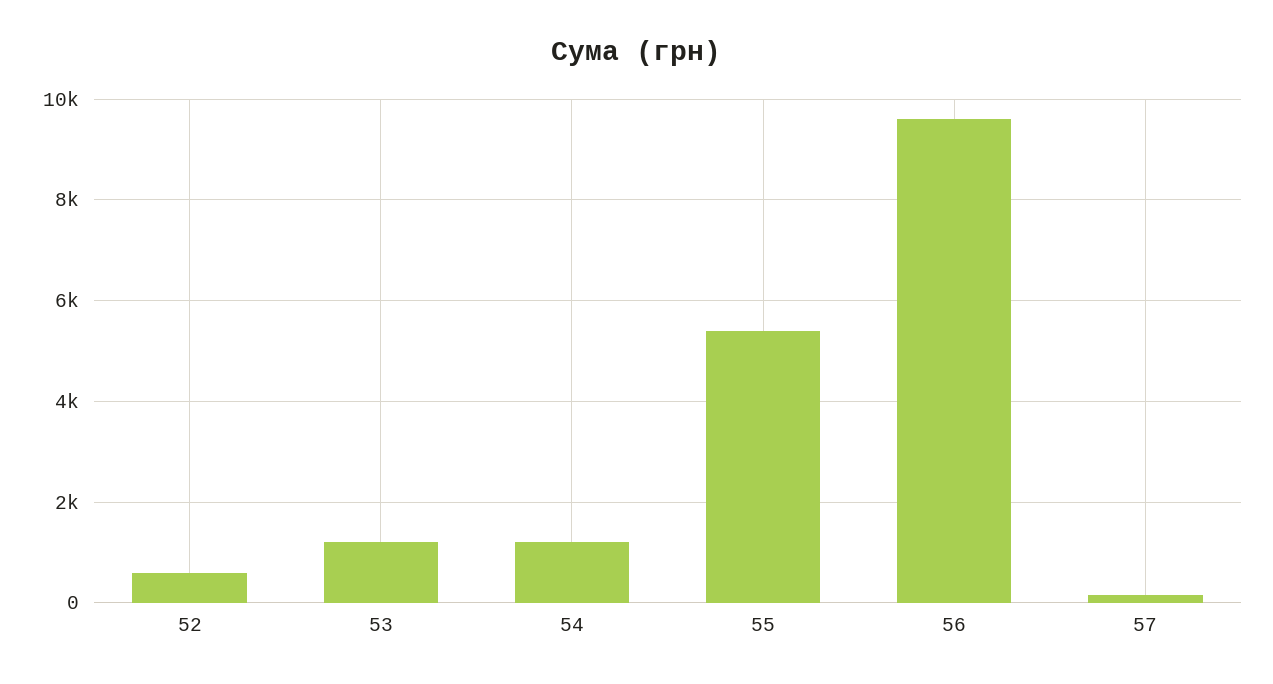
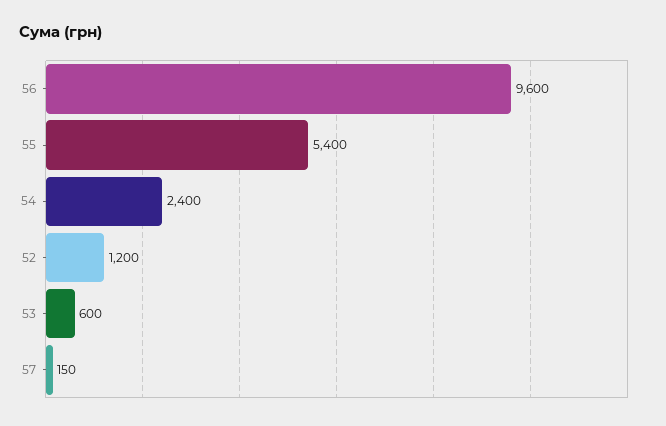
52: 600 -> 1200
53: 1200 -> 600
54: 1200 -> 2400

